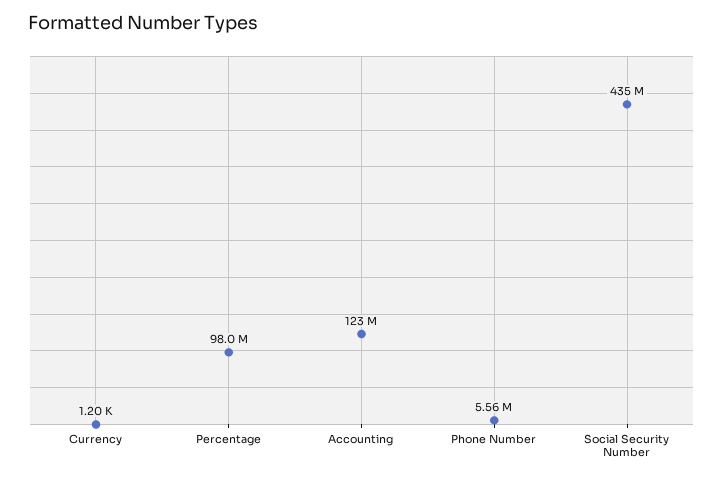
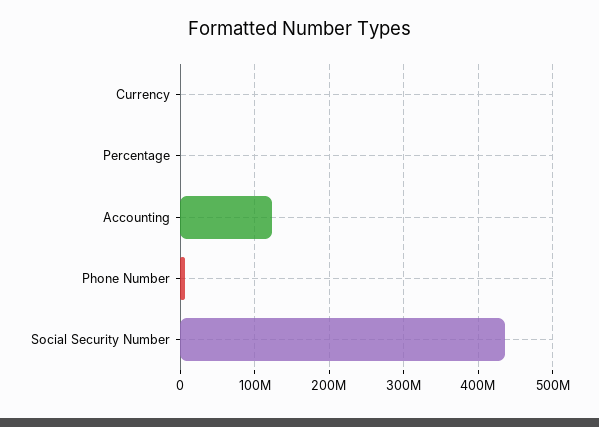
Percentage: 98000000 -> 0

